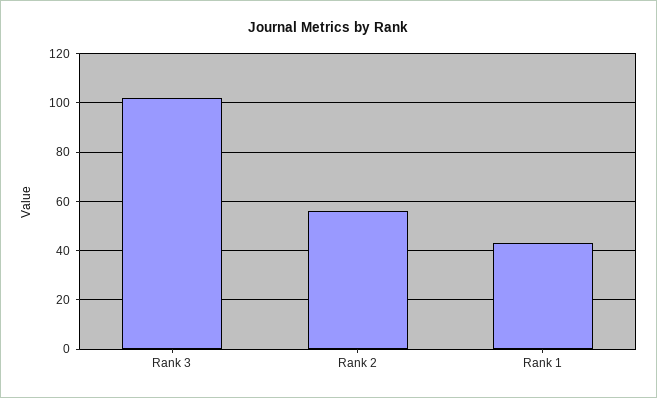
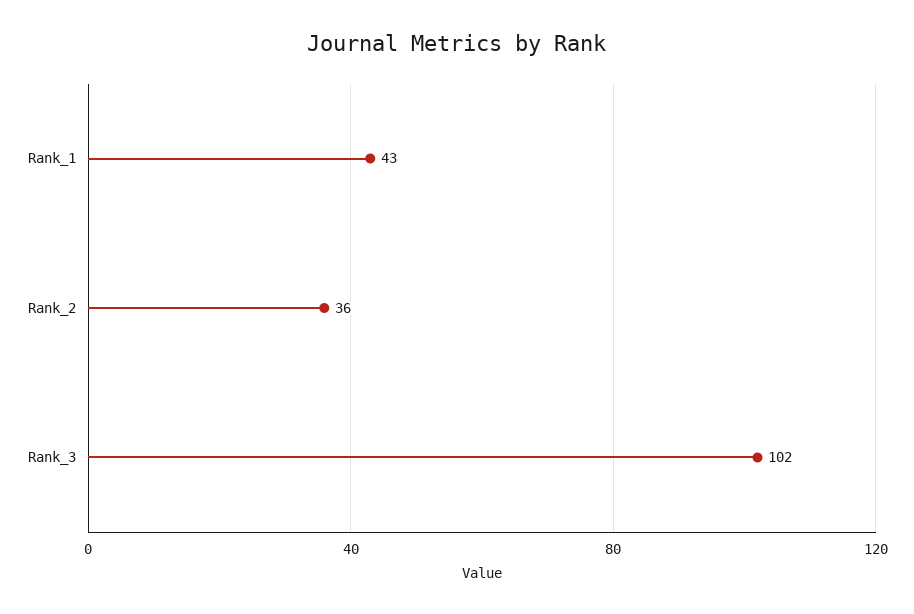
Rank 2: 55 -> 36

